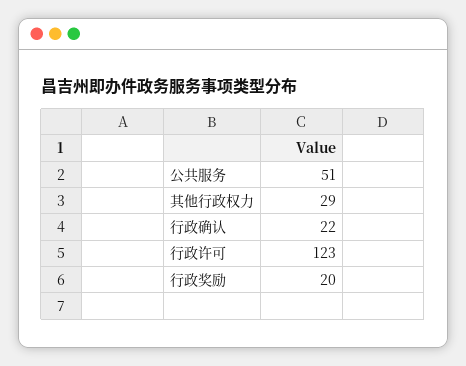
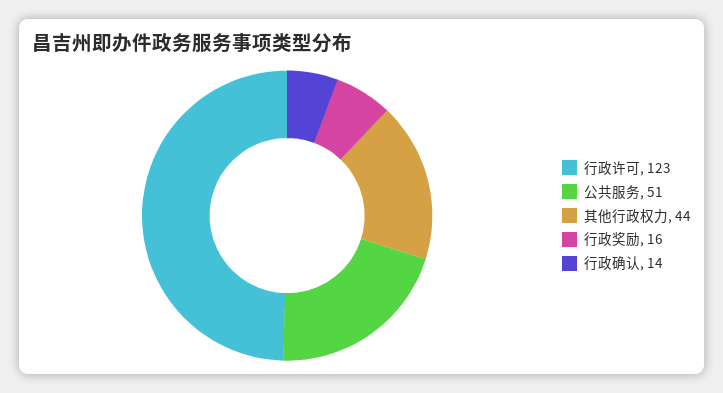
其他行政权力: 29 -> 44
行政确认: 22 -> 14
行政奖励: 20 -> 16

